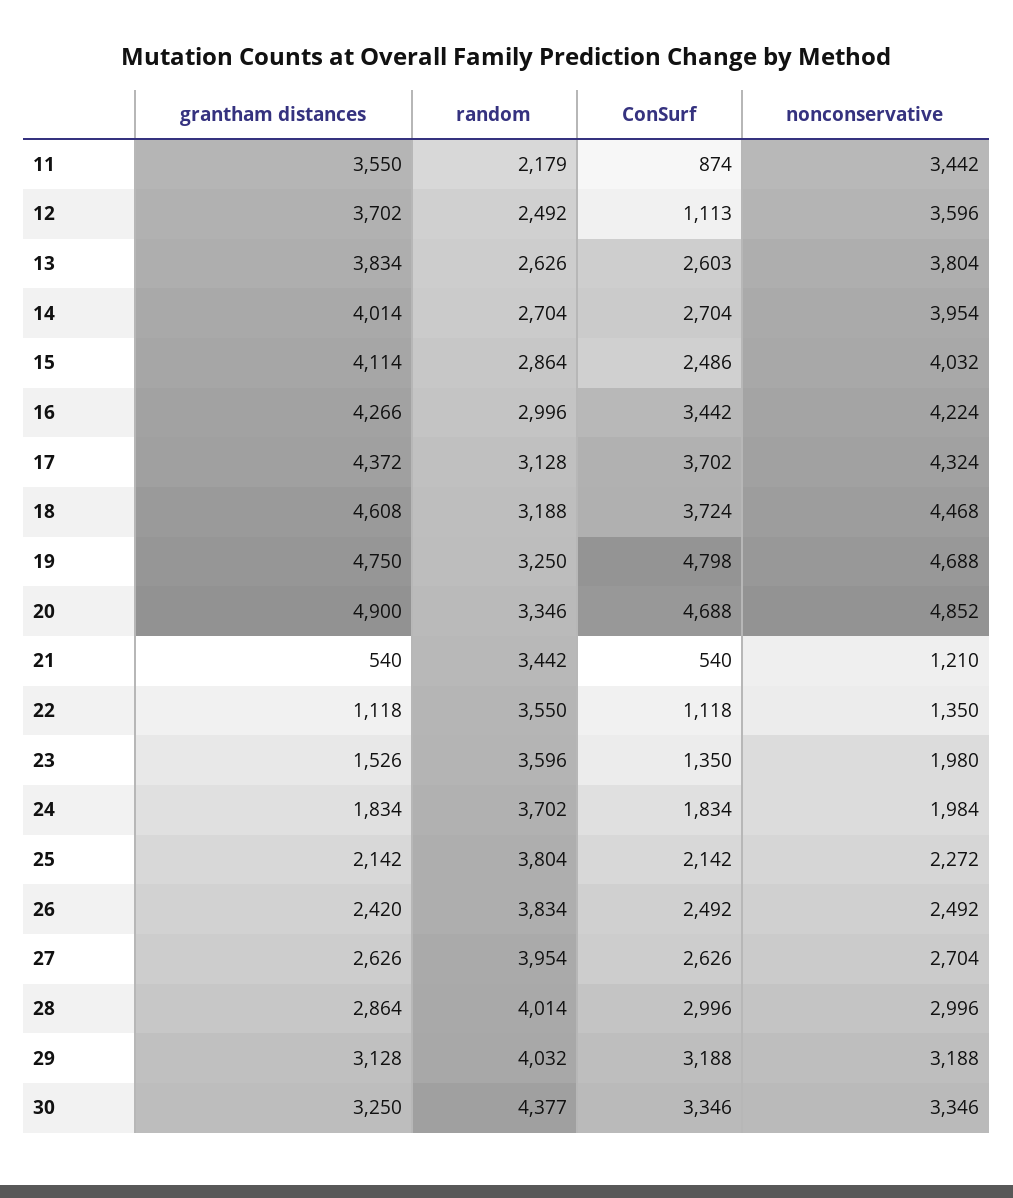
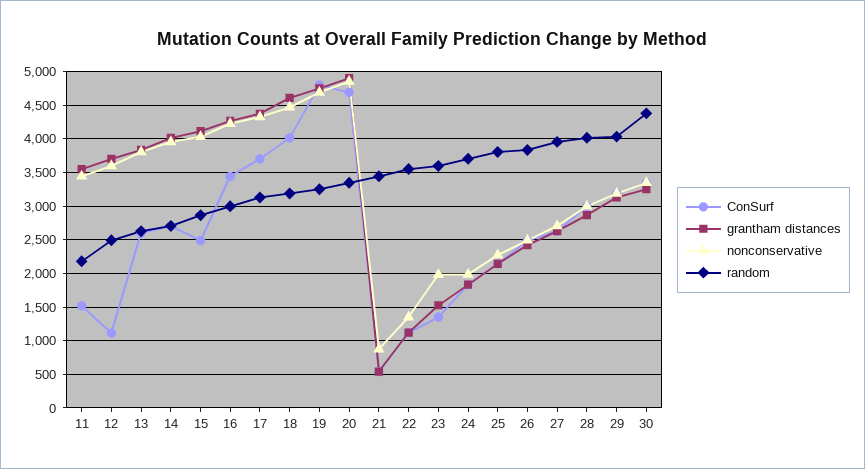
ConSurf, 11: 874 -> 1500
ConSurf, 18: 3724 -> 4000
nonconservative, 21: 1210 -> 900

